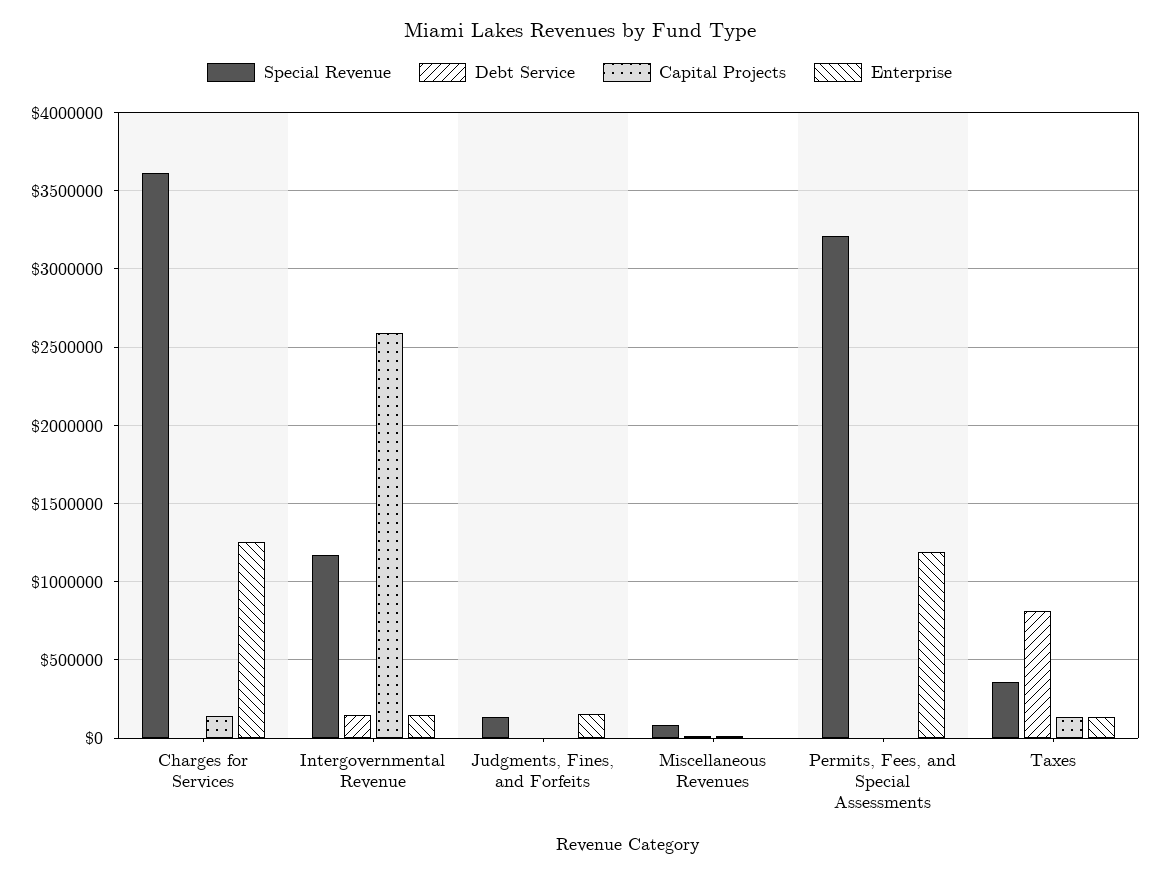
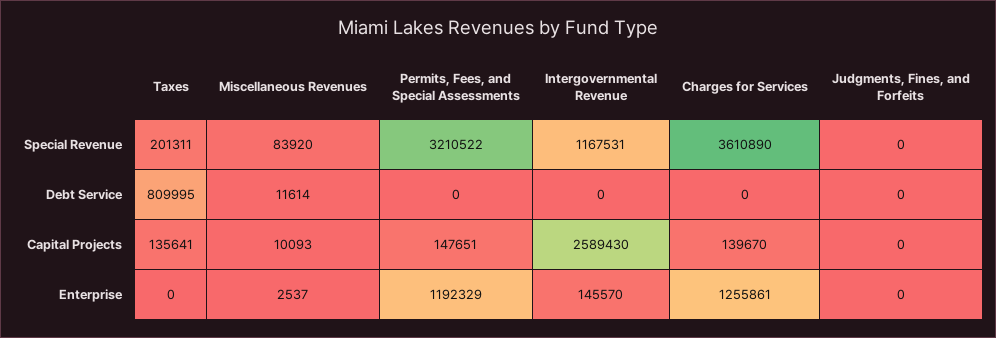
Debt Service, Intergovernmental Revenue: 150000 -> 0
Special Revenue, Judgments, Fines, and Forfeits: 150000 -> 0
Enterprise, Judgments, Fines, and Forfeits: 150000 -> 0
Capital Projects, Permits, Fees, and Special Assessments: 0 -> 147651
Special Revenue, Taxes: 350000 -> 201311
Enterprise, Taxes: 150000 -> 0

